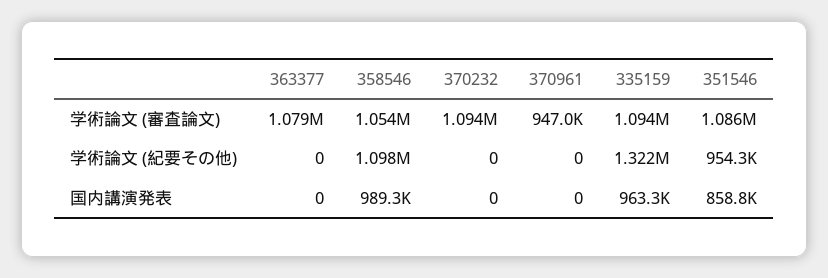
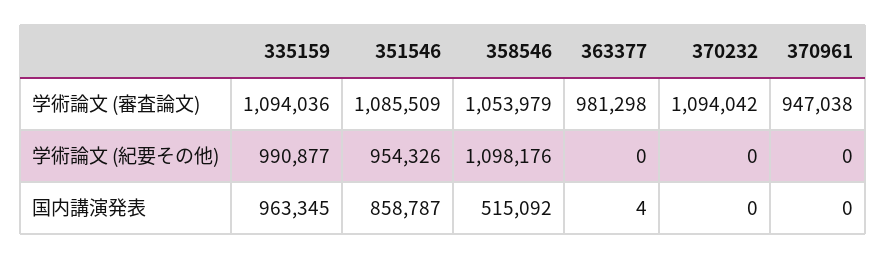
363377, 学術論文 (審査論文): 1079000 -> 981298
335159, 学術論文 (紀要その他): 1322000 -> 990877
363377, 国内講演発表: 0 -> 4
358546, 国内講演発表: 989300 -> 515092

